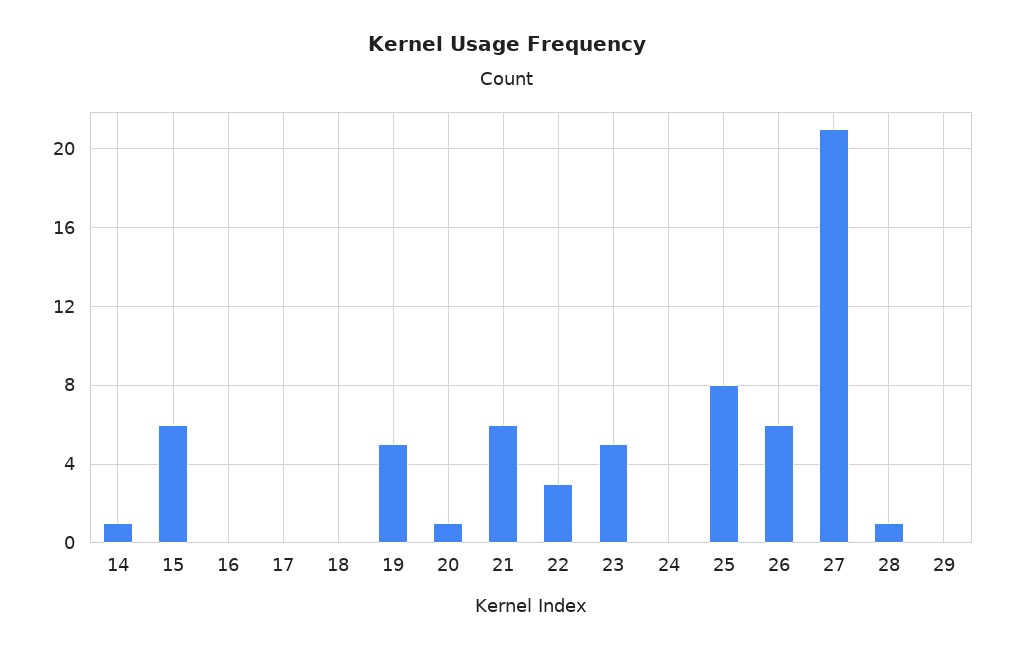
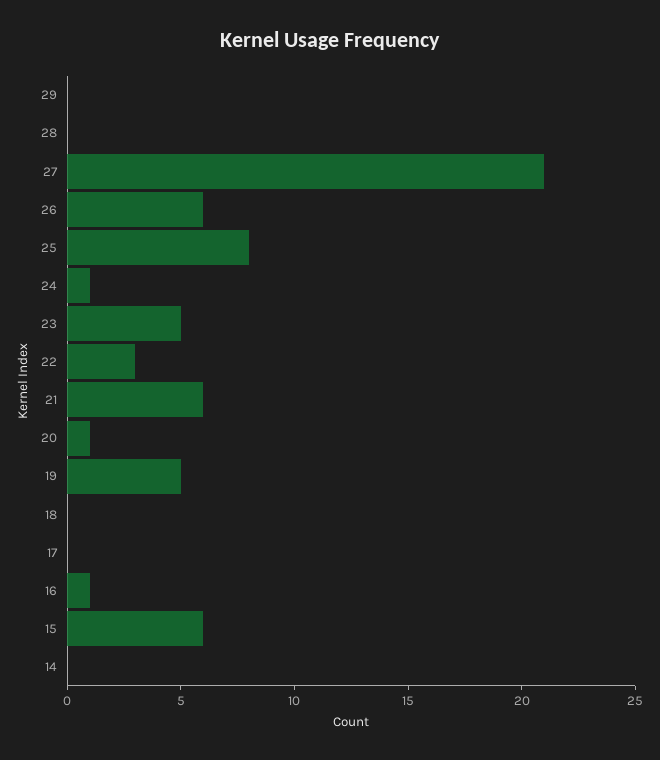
14: 1 -> 0
16: 0 -> 1
24: 0 -> 1
28: 1 -> 0

